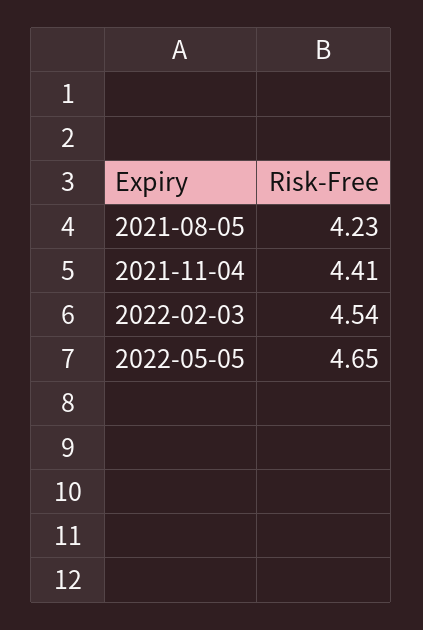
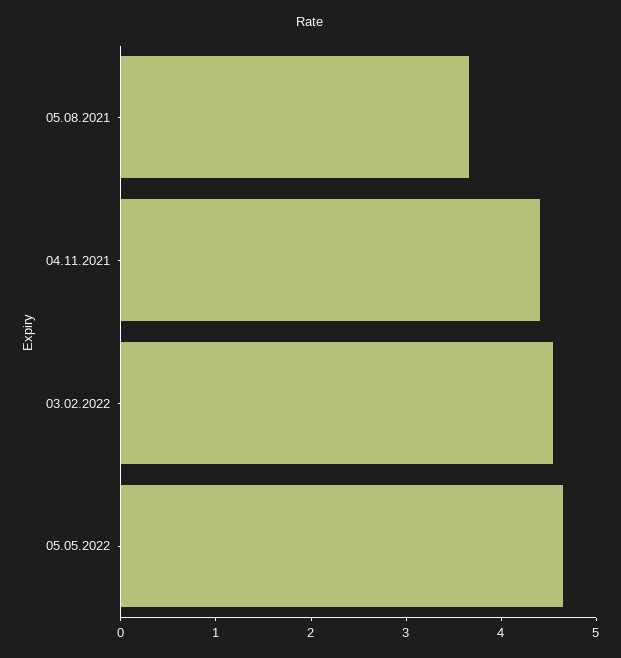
2021-08-05: 4.23 -> 3.6

